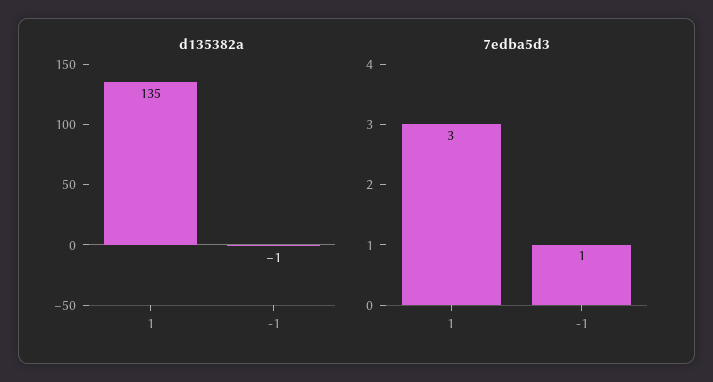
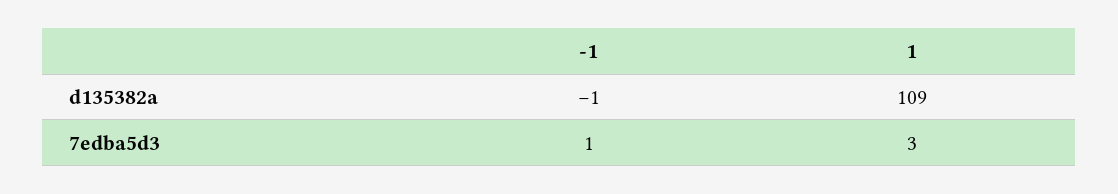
d135382a, 1: 135 -> 109

